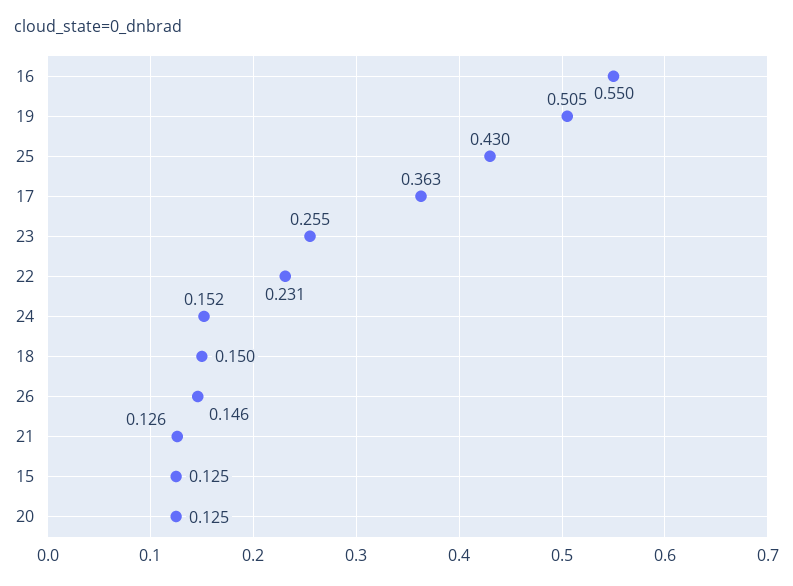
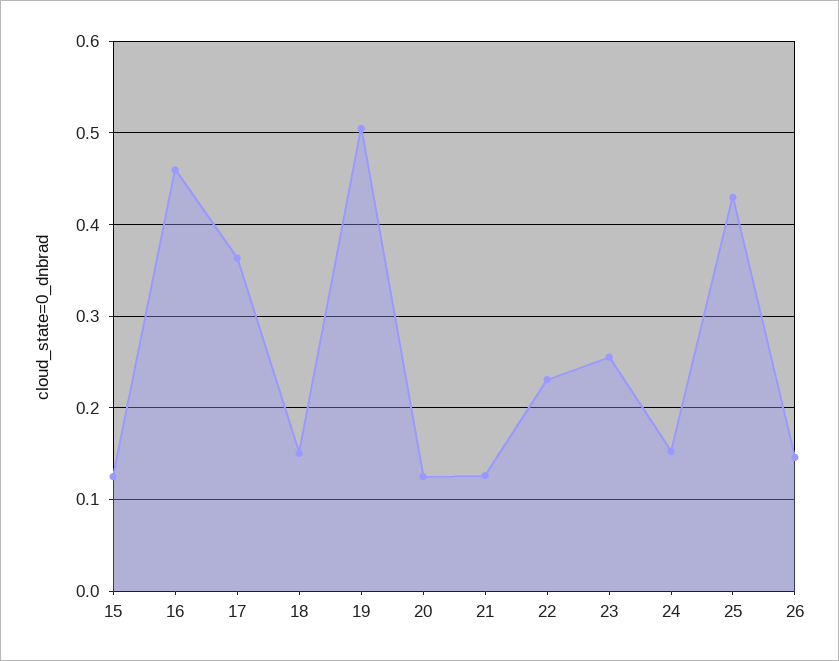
16: 0.55 -> 0.46

